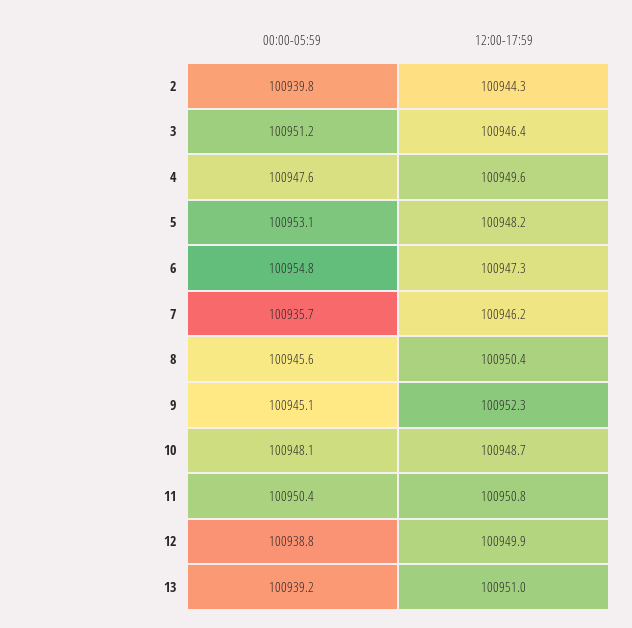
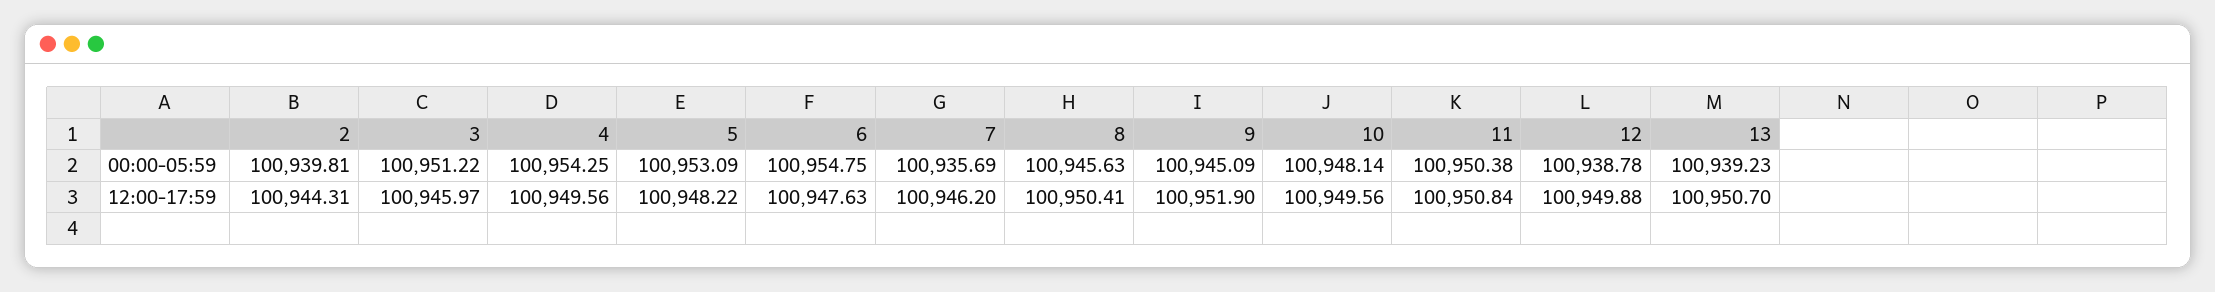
12:00-17:59, 3: 100946.4 -> 100945.97
00:00-05:59, 4: 100947.6 -> 100954.25
12:00-17:59, 6: 100947.3 -> 100947.63
12:00-17:59, 9: 100952.3 -> 100951.9
12:00-17:59, 10: 100948.7 -> 100949.56
12:00-17:59, 13: 100951 -> 100950.7

